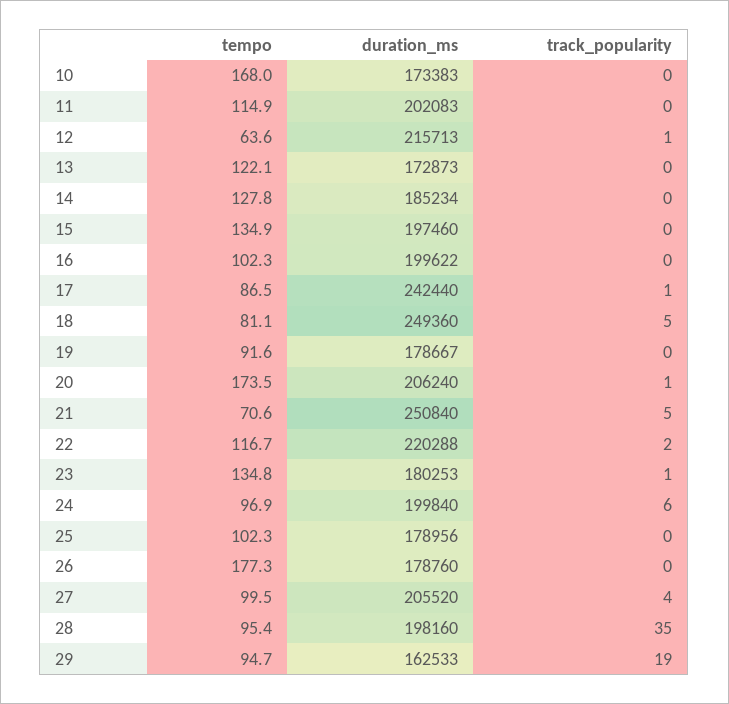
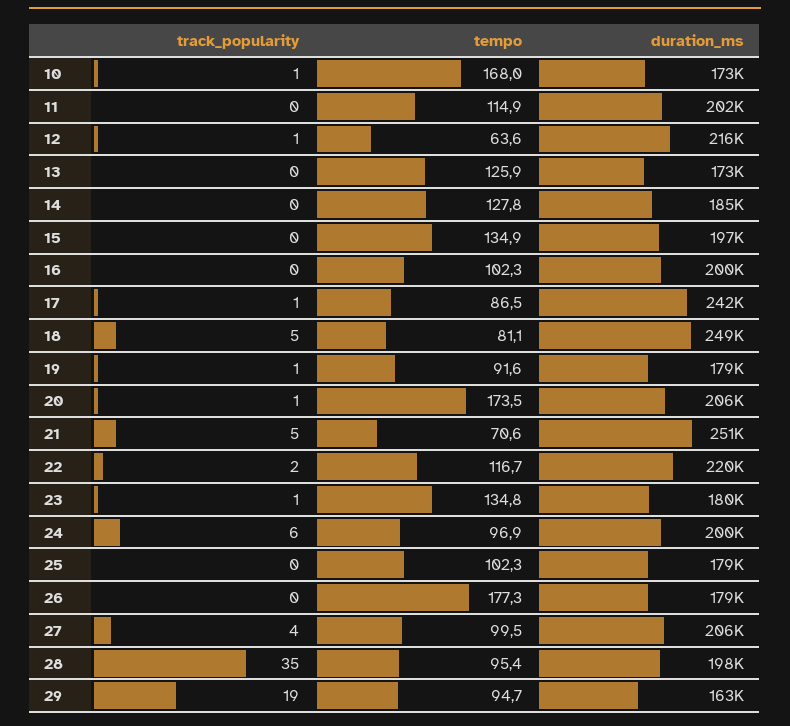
track_popularity, 10: 0 -> 1
tempo, 13: 122.1 -> 125.9
track_popularity, 19: 0 -> 1

